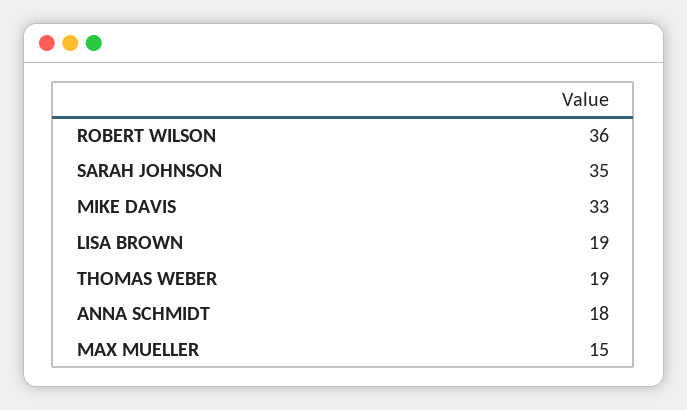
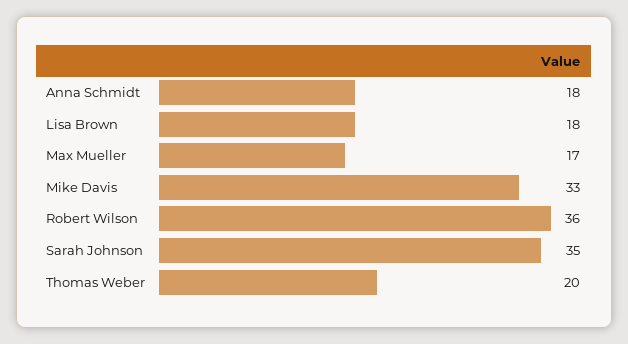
LISA BROWN: 19 -> 18
THOMAS WEBER: 19 -> 20
MAX MUELLER: 15 -> 17

